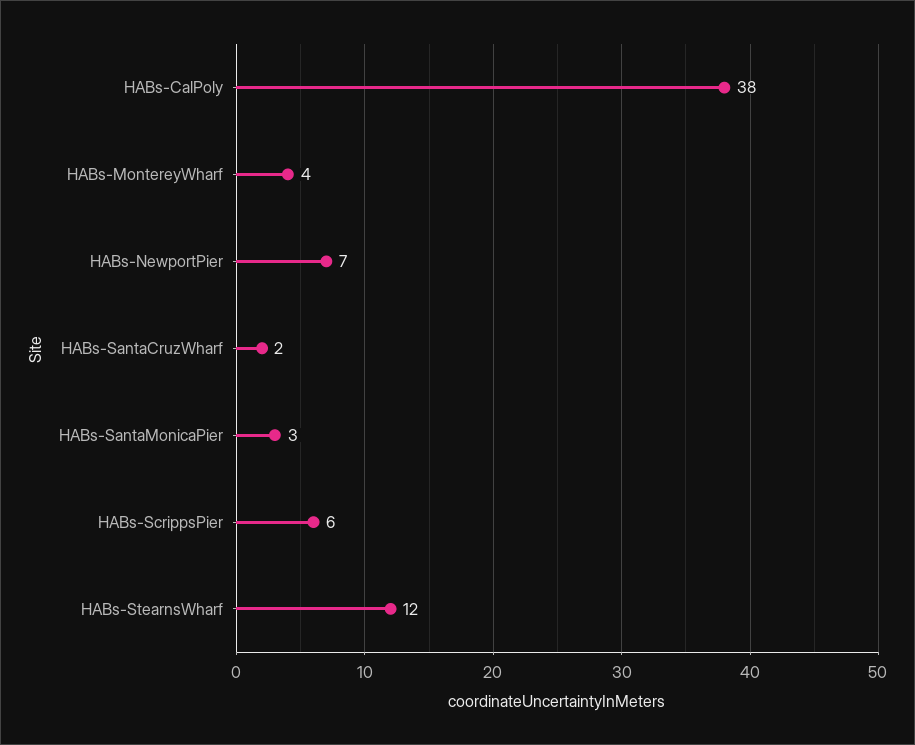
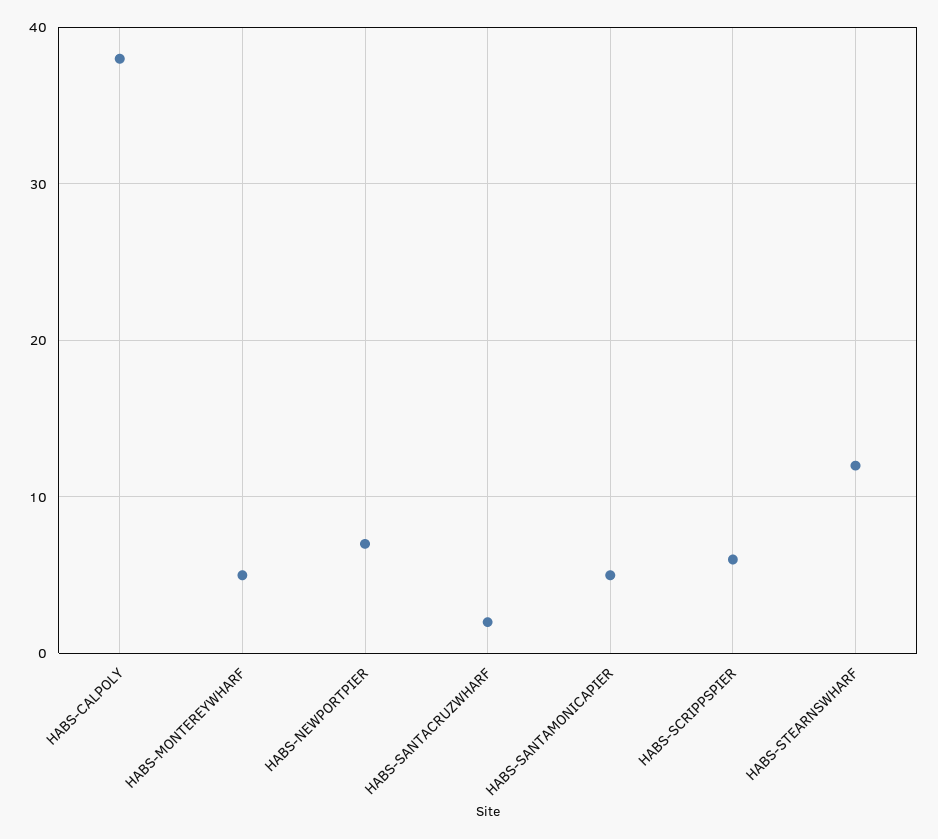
HABs-MontereyWharf: 4 -> 5
HABs-SantaMonicaPier: 3 -> 5

